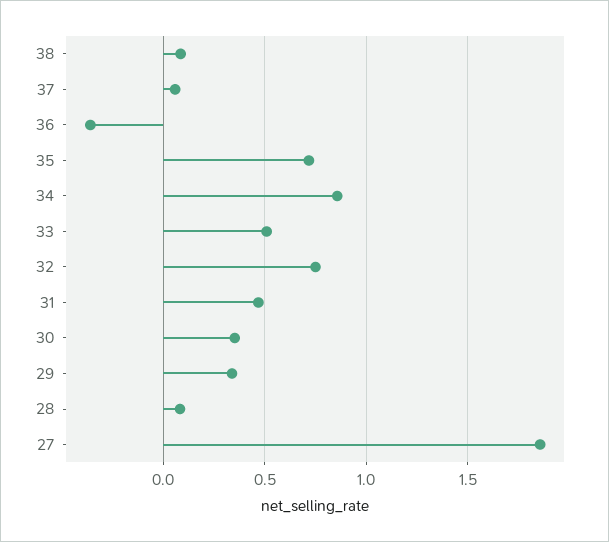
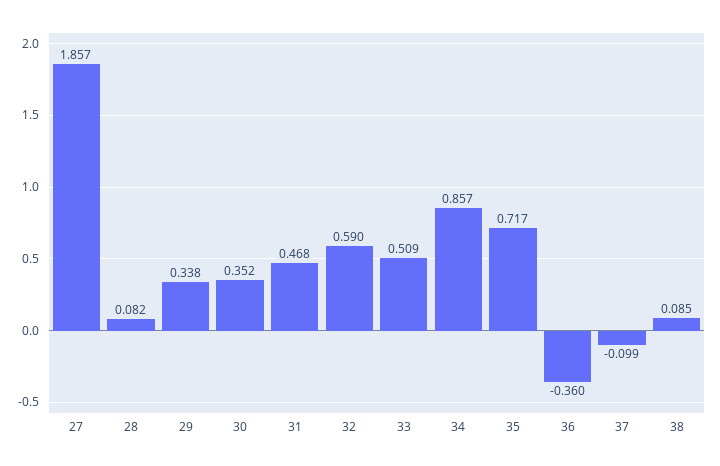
37: 0.05 -> -0.099
32: 0.75 -> 0.59

